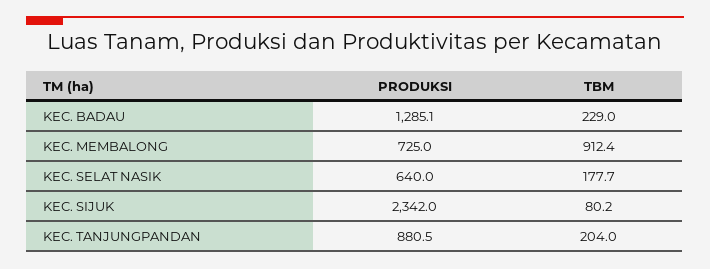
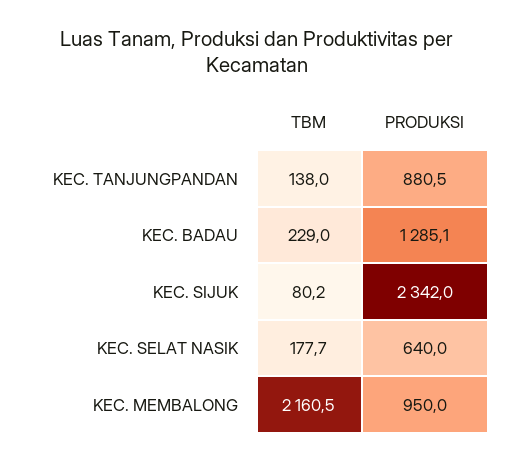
PRODUKSI, KEC. MEMBALONG: 725 -> 950
TBM, KEC. MEMBALONG: 912.4 -> 2160.5
TBM, KEC. TANJUNGPANDAN: 204 -> 138

